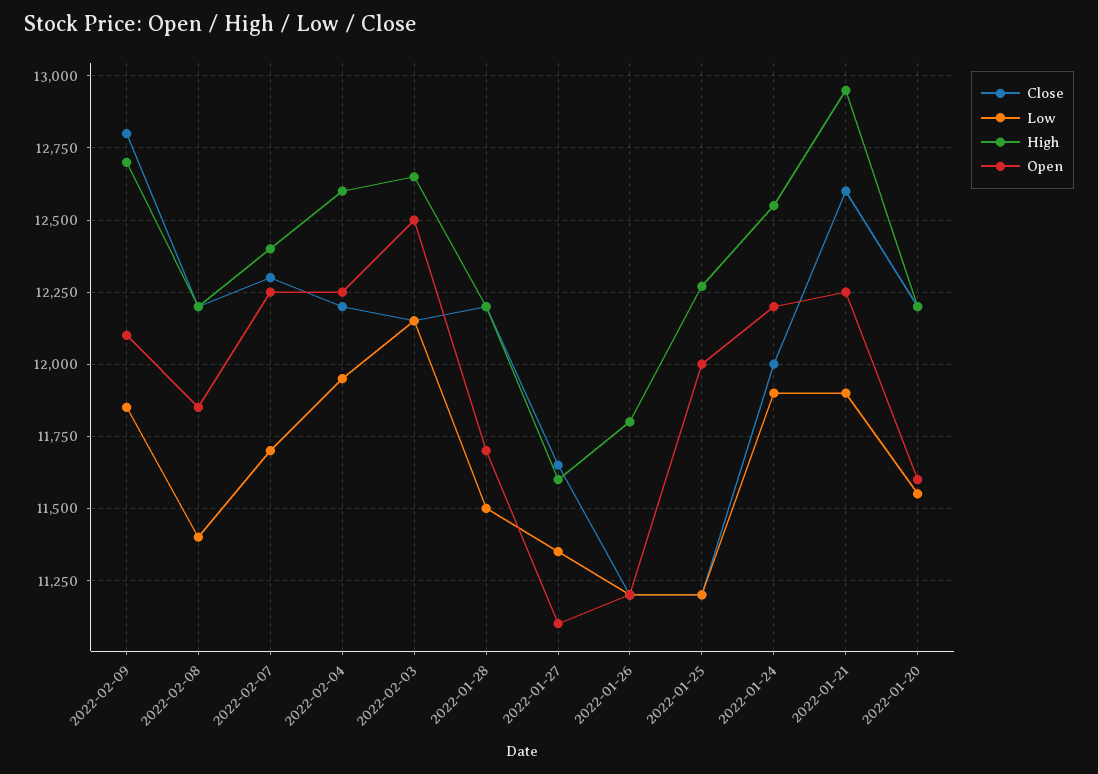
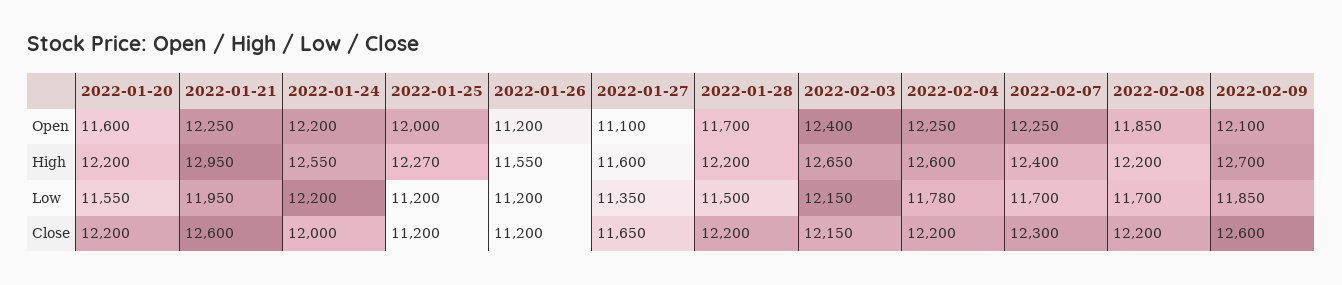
Close, 2022-02-09: 12800 -> 12600
Low, 2022-02-08: 11400 -> 11700
Low, 2022-02-04: 11950 -> 11780
Open, 2022-02-03: 12500 -> 12400
High, 2022-01-26: 11800 -> 11550
Low, 2022-01-24: 11900 -> 12200
Low, 2022-01-21: 11900 -> 11950

